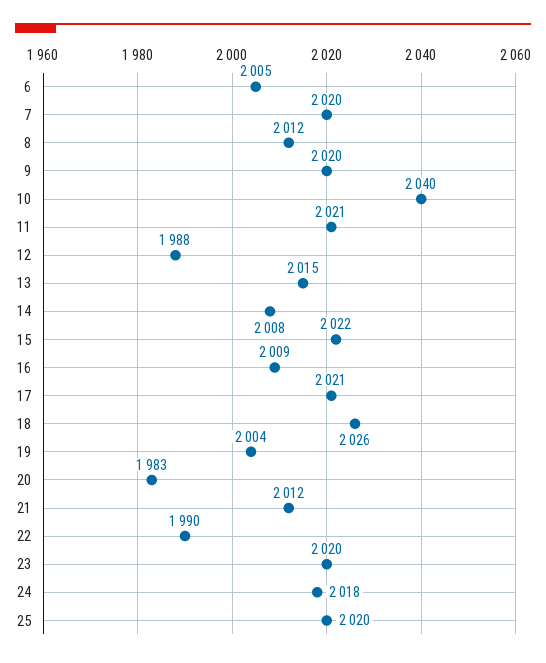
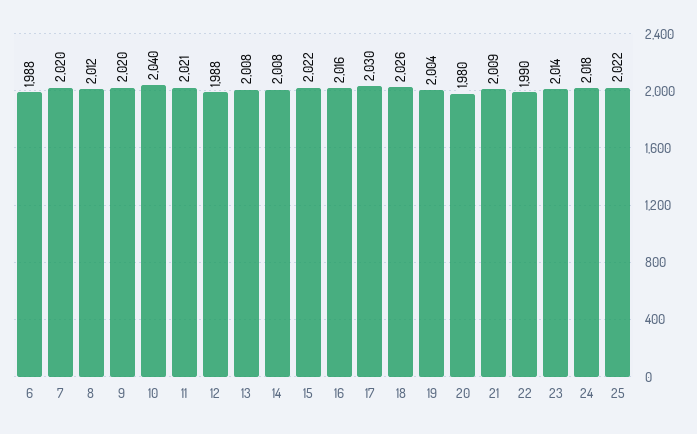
6: 2005 -> 1988
13: 2015 -> 2008
16: 2009 -> 2016
17: 2021 -> 2030
20: 1983 -> 1980
21: 2012 -> 2009
23: 2020 -> 2014
25: 2020 -> 2022

